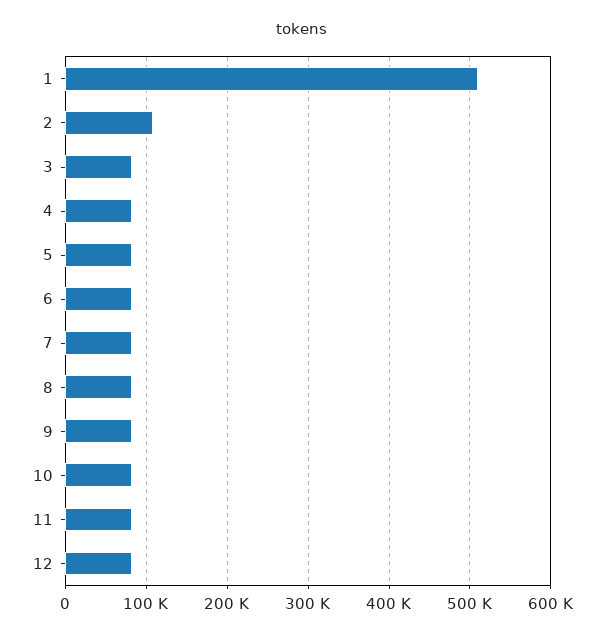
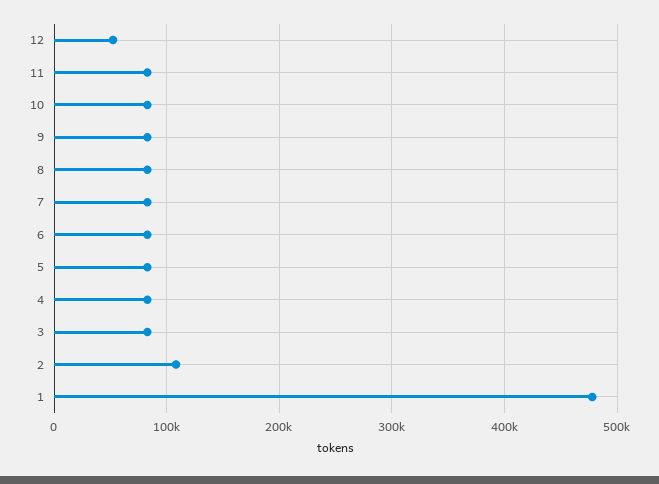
1: 510000 -> 480000
12: 80000 -> 50000

